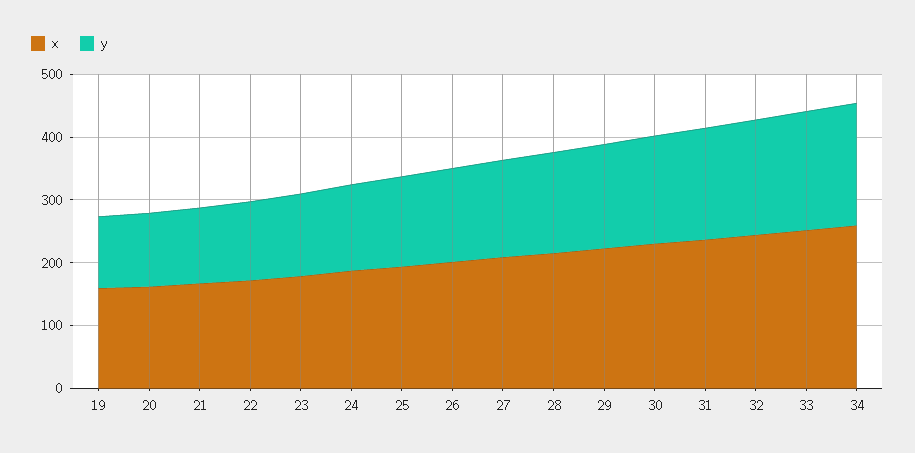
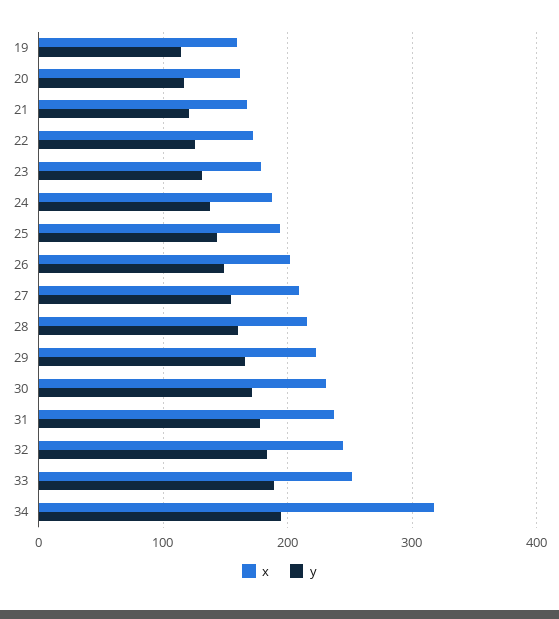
x, 34: 260 -> 320

